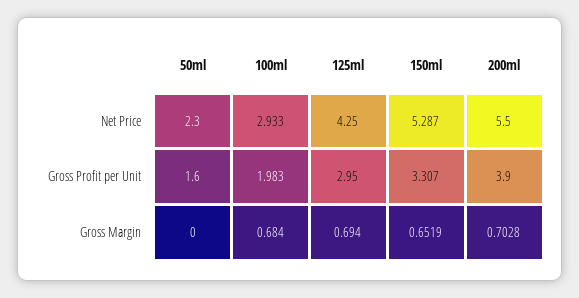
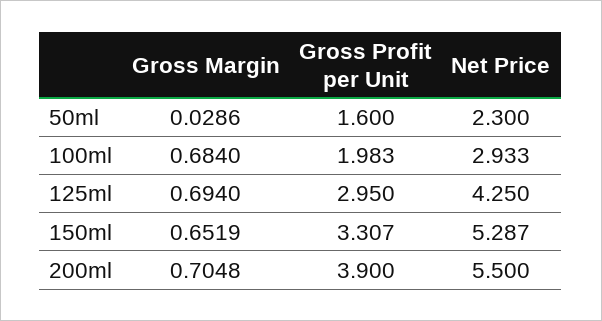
50ml, Gross Margin: 0 -> 0.0286
200ml, Gross Margin: 0.7028 -> 0.7048

